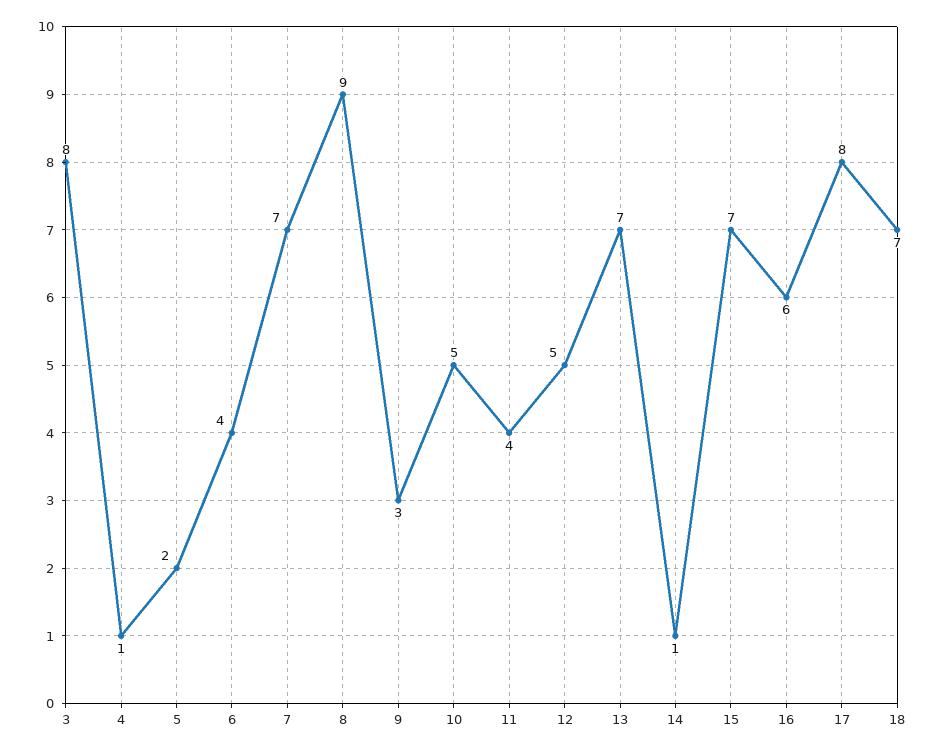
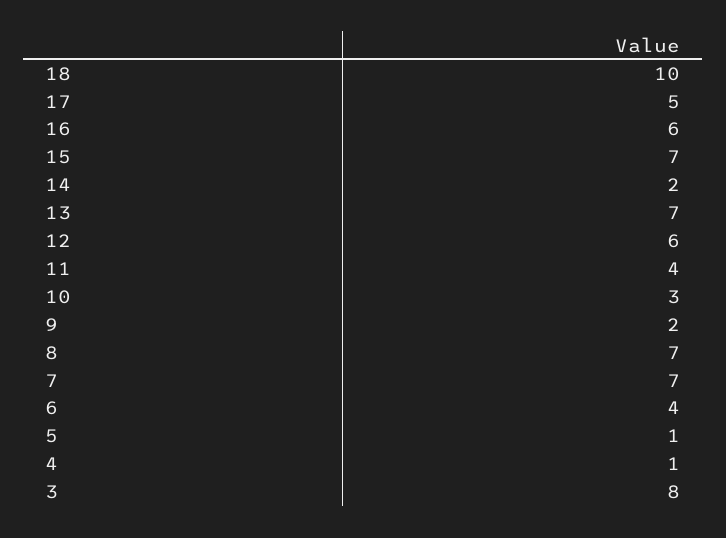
5: 2 -> 1
8: 9 -> 7
9: 3 -> 2
10: 5 -> 3
12: 5 -> 6
14: 1 -> 2
17: 8 -> 5
18: 7 -> 10

